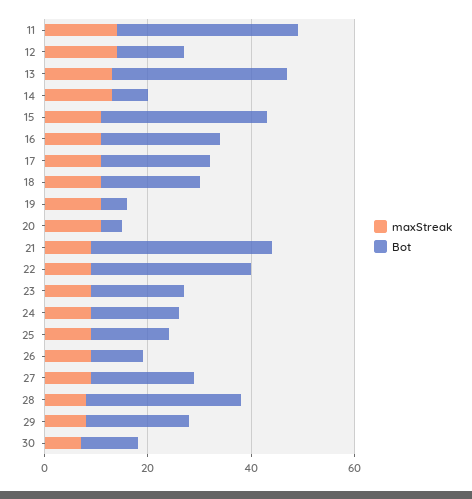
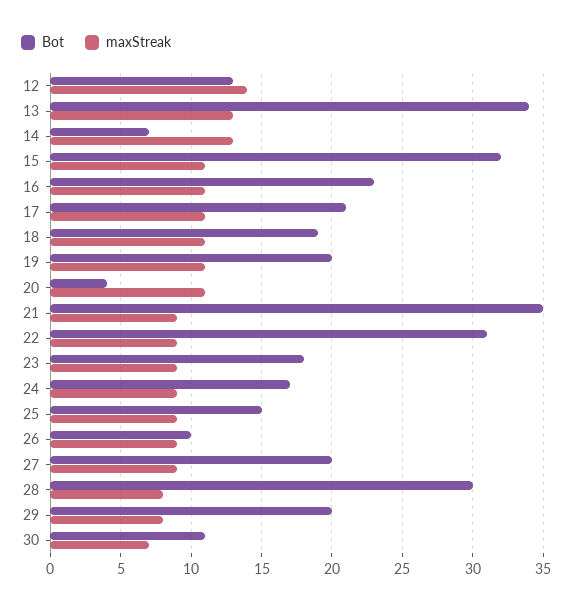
maxStreak, 11: 15 -> none
Bot, 11: 35 -> none
Bot, 19: 5 -> 20

